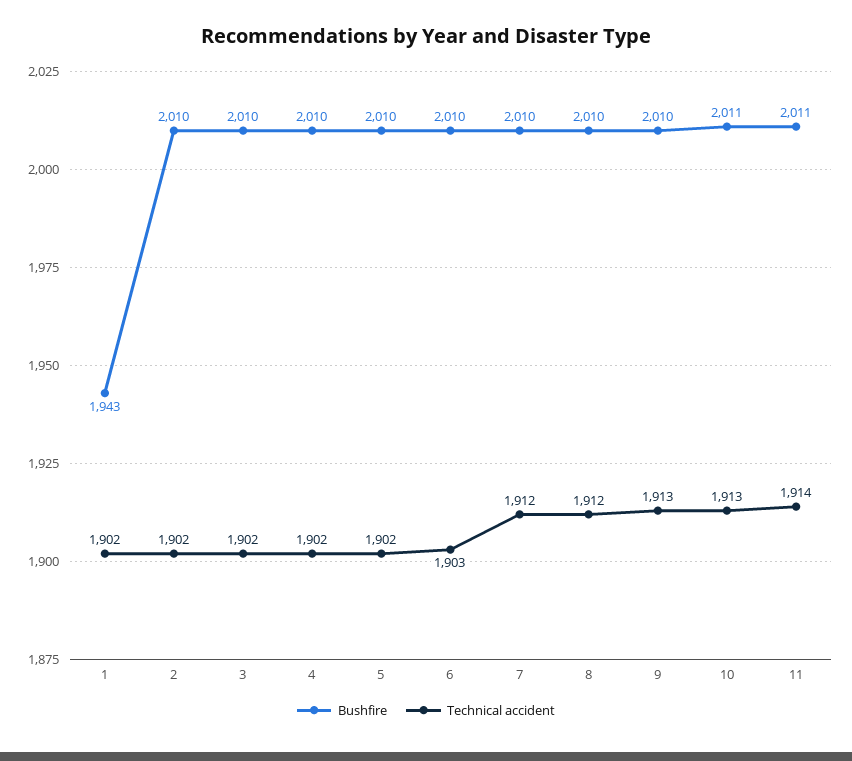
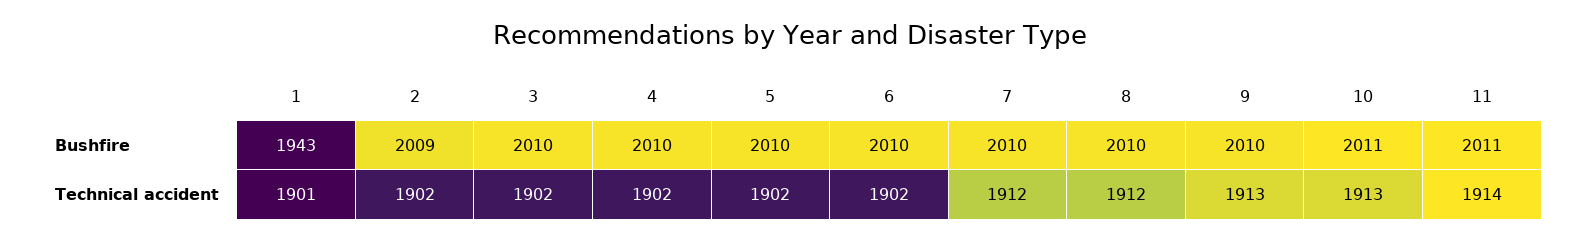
Technical accident, 1: 1902 -> 1901
Bushfire, 2: 2010 -> 2009
Technical accident, 6: 1903 -> 1902

